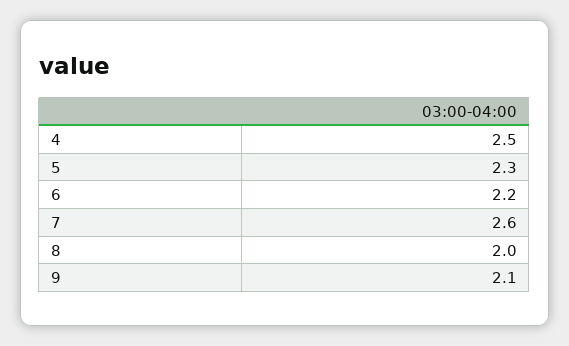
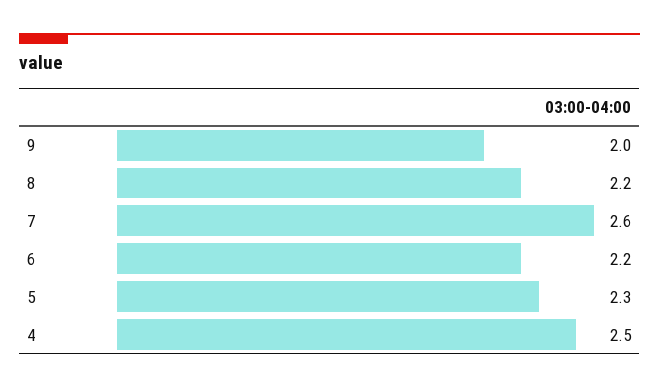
8: 2 -> 2.2
9: 2.1 -> 2

